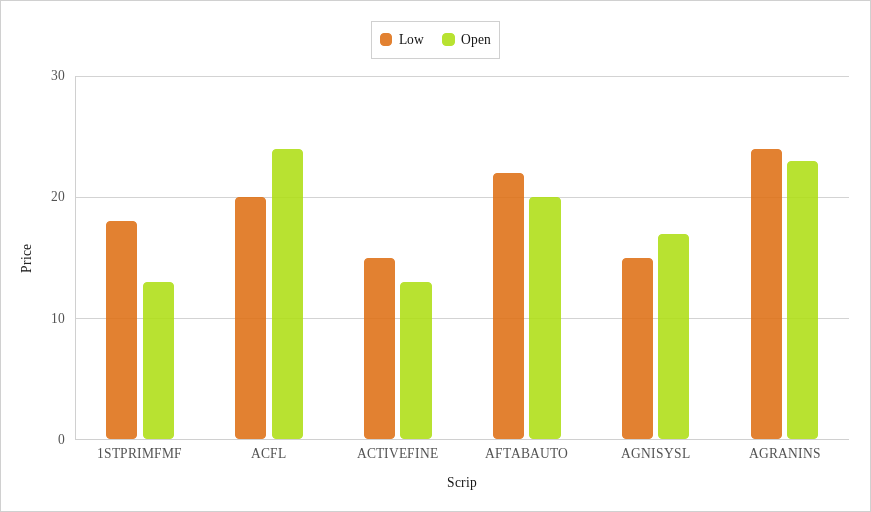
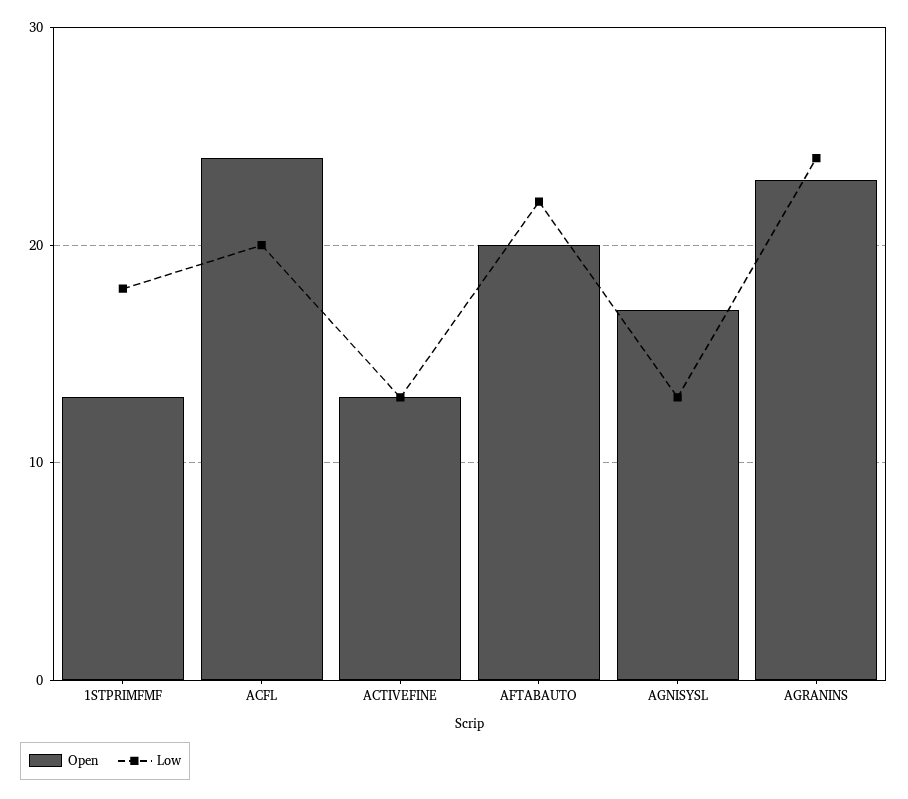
Low, ACTIVEFINE: 15 -> 13
Low, AGNISYSL: 15 -> 13

